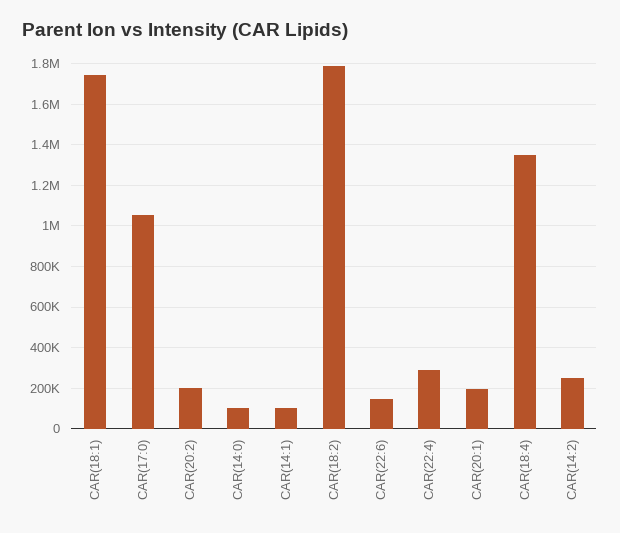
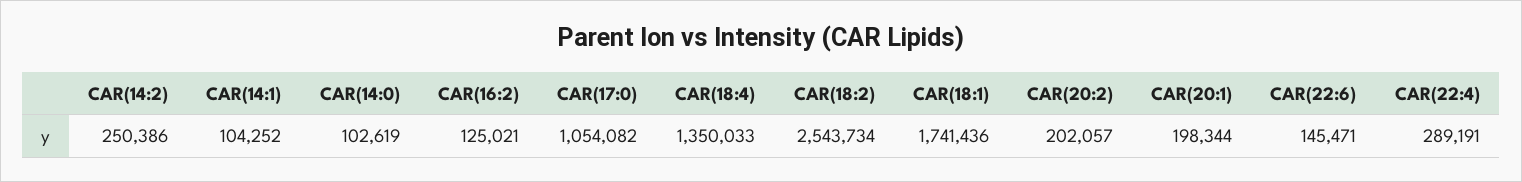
CAR(18:2): 1800000 -> 2543734
CAR(16:2): none -> 125021

